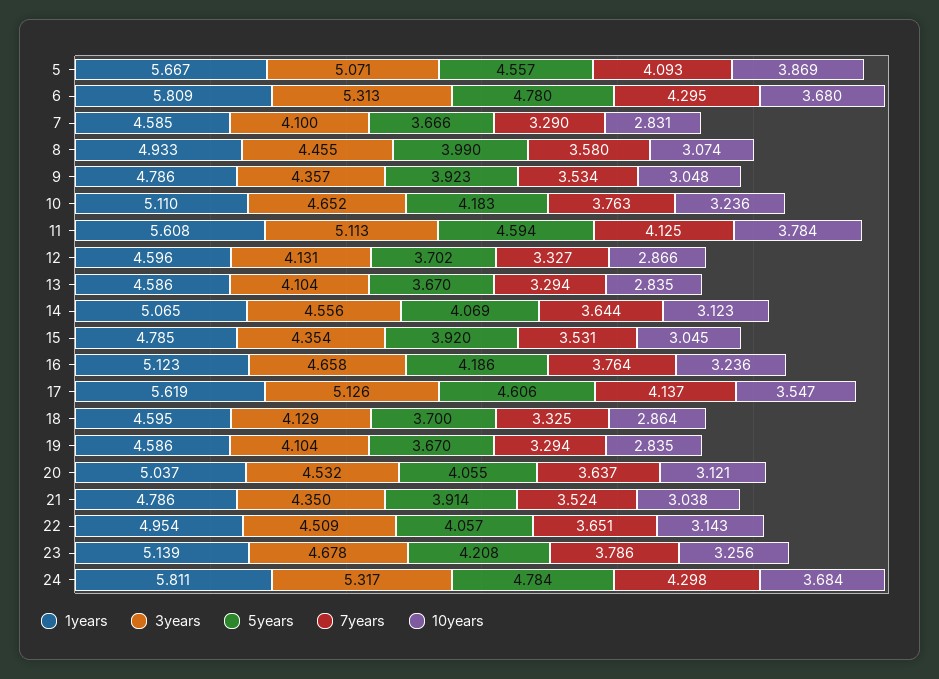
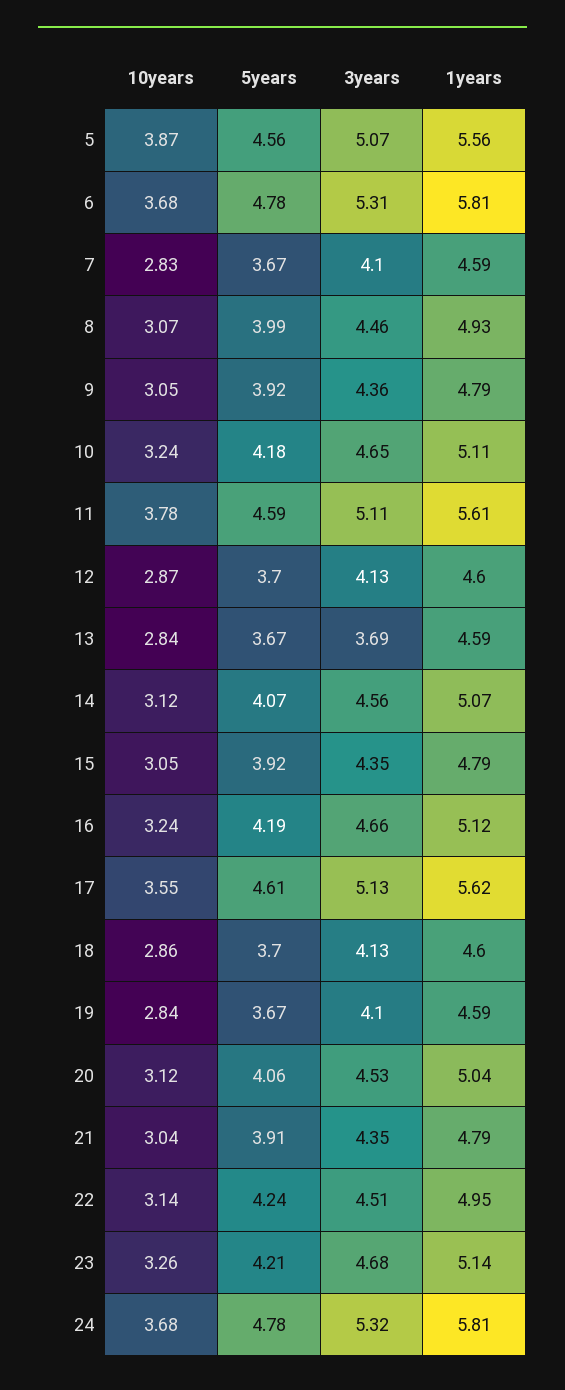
1years, 5: 5.667 -> 5.56
7years, 5: 4.093 -> none
7years, 6: 4.295 -> none
7years, 7: 3.29 -> none
7years, 8: 3.58 -> none
7years, 9: 3.534 -> none
7years, 10: 3.763 -> none
7years, 11: 4.125 -> none
7years, 12: 3.327 -> none
3years, 13: 4.104 -> 3.69
7years, 13: 3.294 -> none
7years, 14: 3.644 -> none
7years, 15: 3.531 -> none
7years, 16: 3.764 -> none
7years, 17: 4.137 -> none
7years, 18: 3.325 -> none
7years, 19: 3.294 -> none
7years, 20: 3.637 -> none
7years, 21: 3.524 -> none
5years, 22: 4.057 -> 4.24
7years, 22: 3.651 -> none
7years, 23: 3.786 -> none
7years, 24: 4.298 -> none

